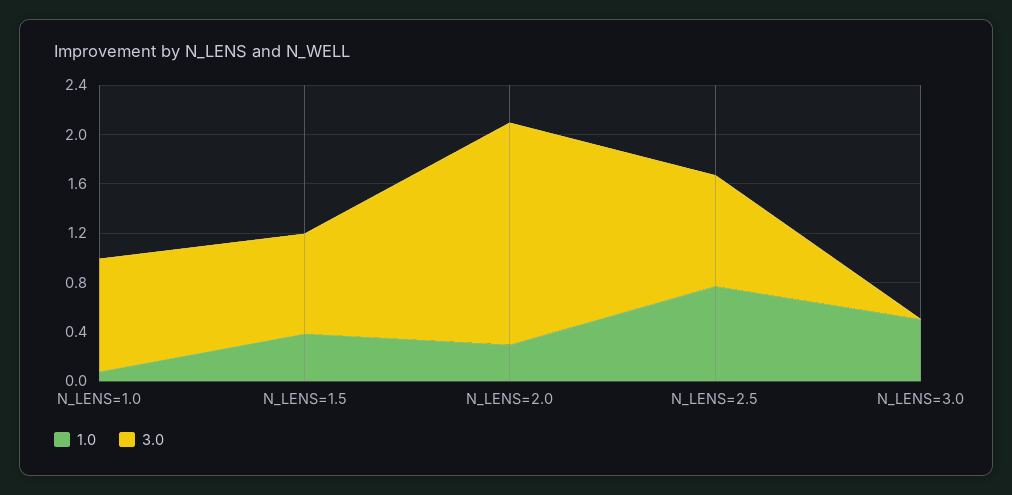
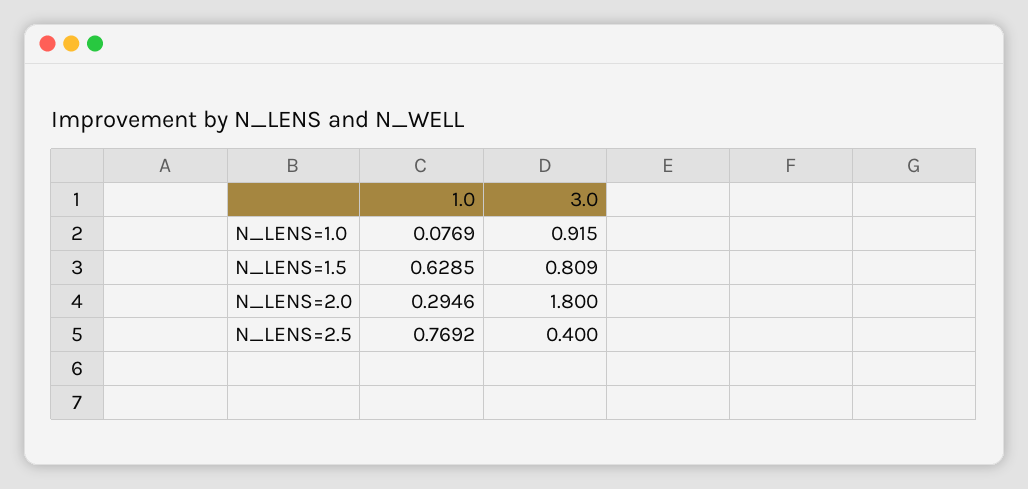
1.0, N_LENS=1.5: 0.4 -> 0.6285
3.0, N_LENS=2.5: 0.9 -> 0.4
1.0, N_LENS=3.0: 0.5 -> none
3.0, N_LENS=3.0: 0 -> none

